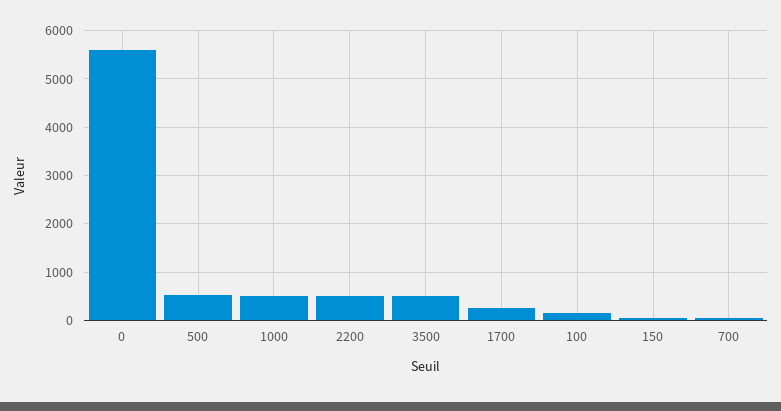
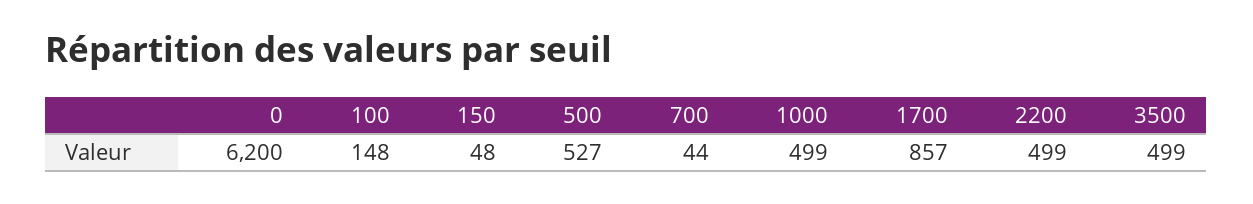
0: 5600 -> 6200
1700: 200 -> 857

